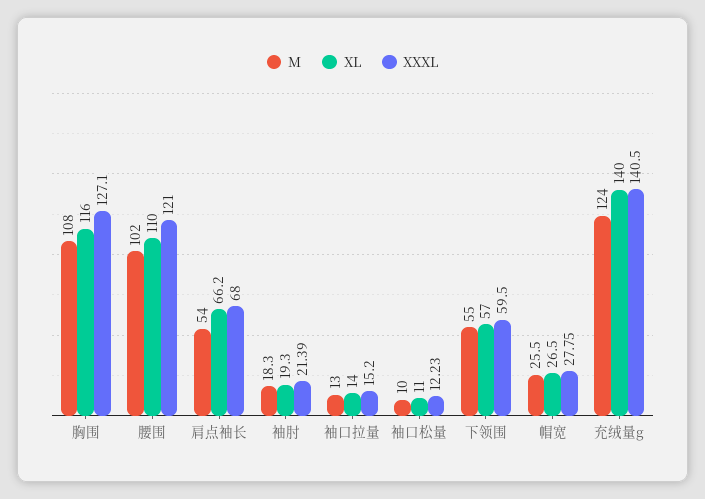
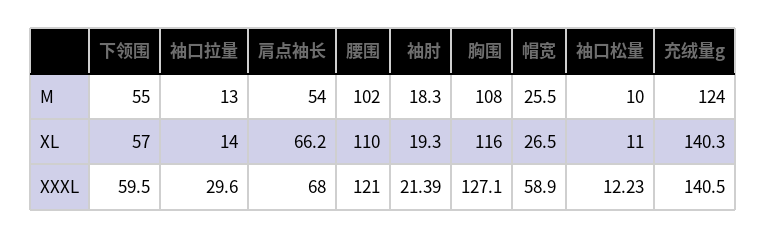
XXXL, 袖口拉量: 15.2 -> 29.6
XXXL, 帽宽: 27.75 -> 58.9
XL, 充绒量g: 140 -> 140.3

